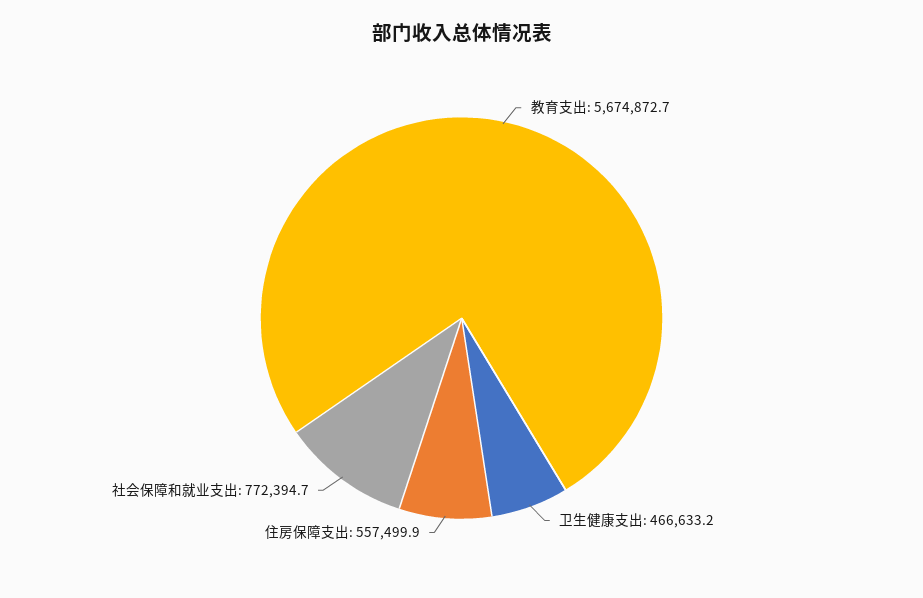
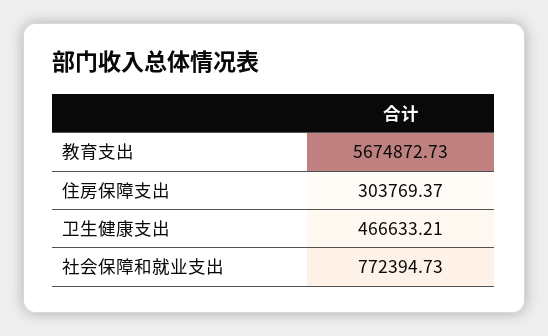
住房保障支出: 557499.9 -> 303769.37

